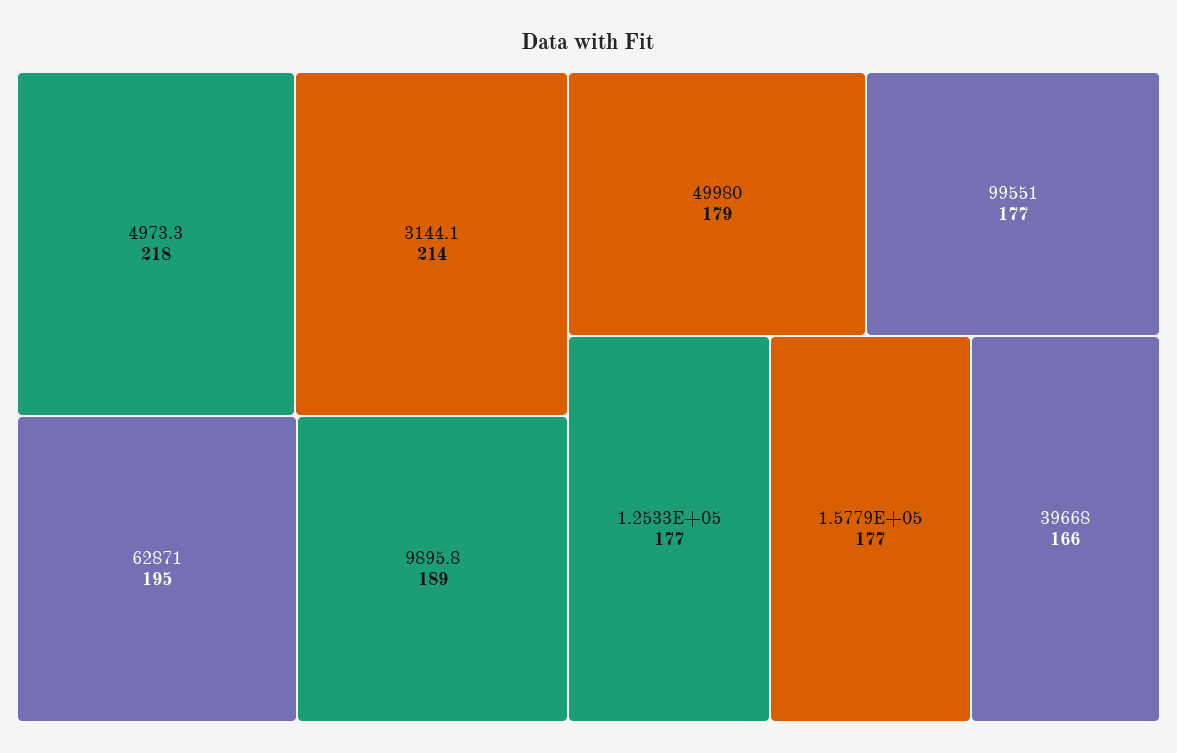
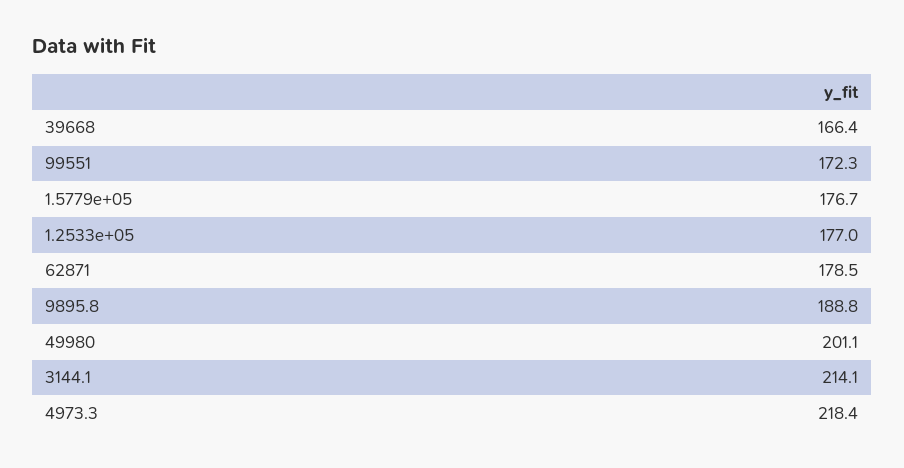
62871: 195 -> 178.5
49980: 179 -> 201.1
99551: 177 -> 172.3

